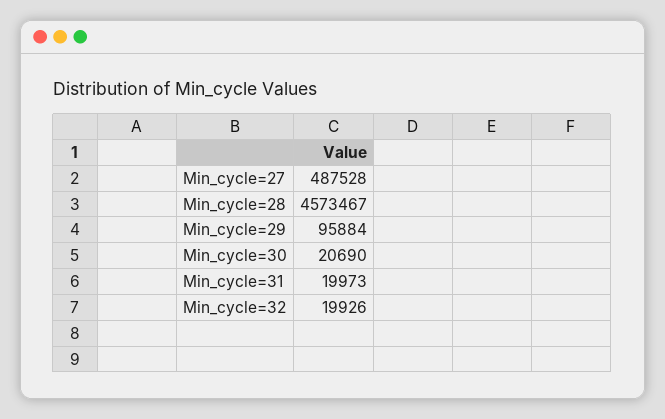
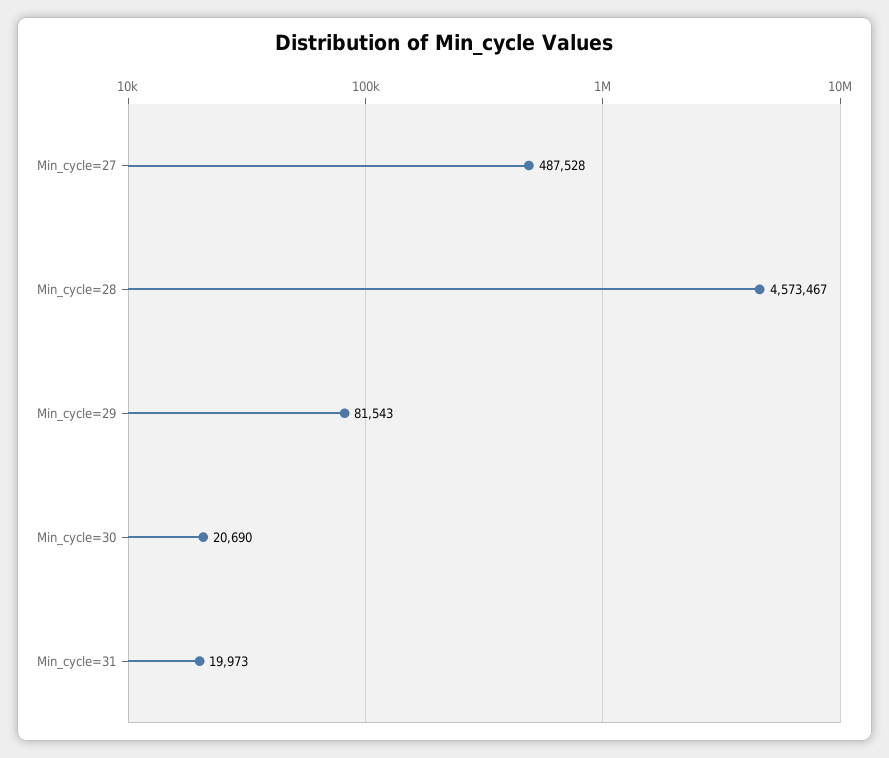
Min_cycle=29: 95884 -> 81543
Min_cycle=32: 19926 -> none

